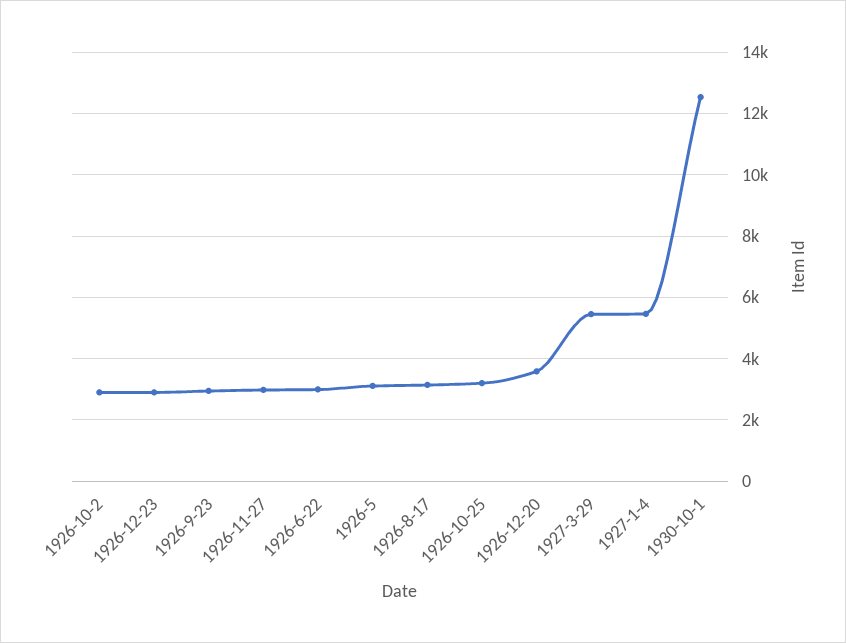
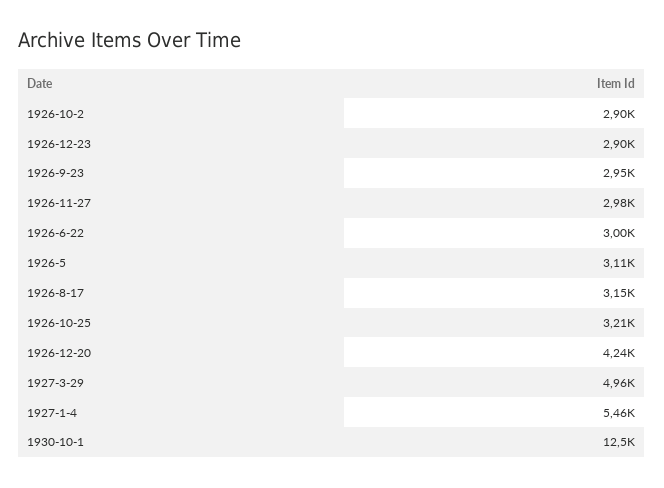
1926-12-20: 3600 -> 4240
1927-3-29: 5400 -> 4960

